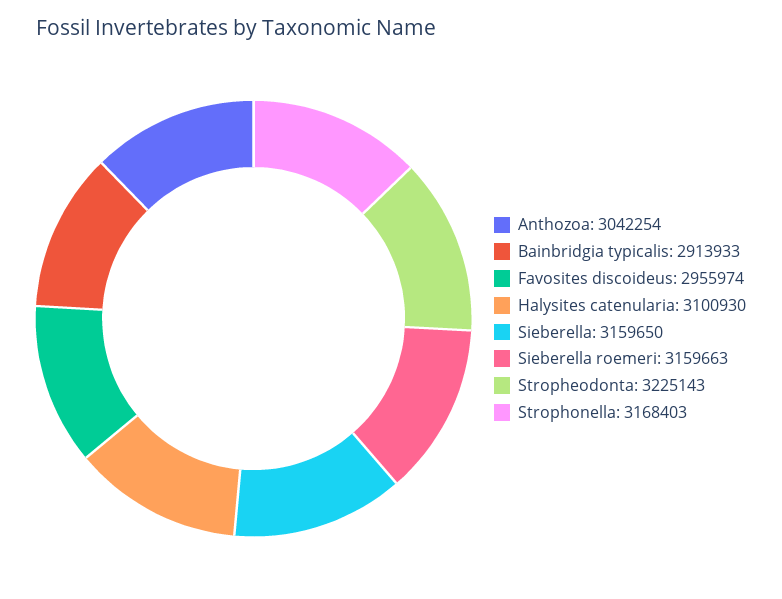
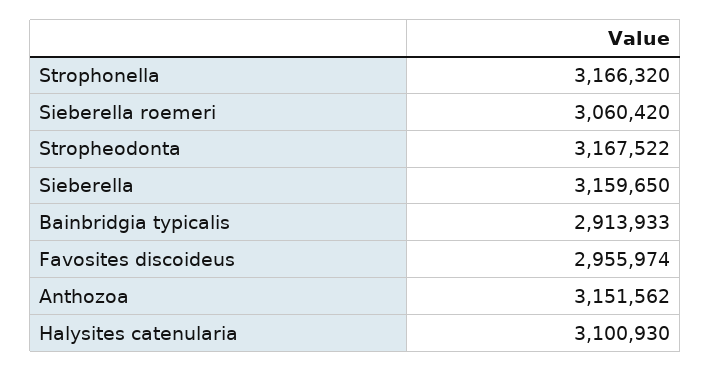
Anthozoa: 3042254 -> 3151562
Sieberella roemeri: 3159663 -> 3060420
Stropheodonta: 3225143 -> 3167522
Strophonella: 3168403 -> 3166320

